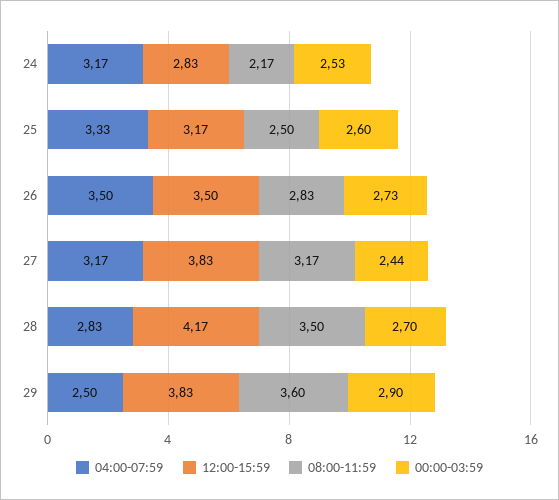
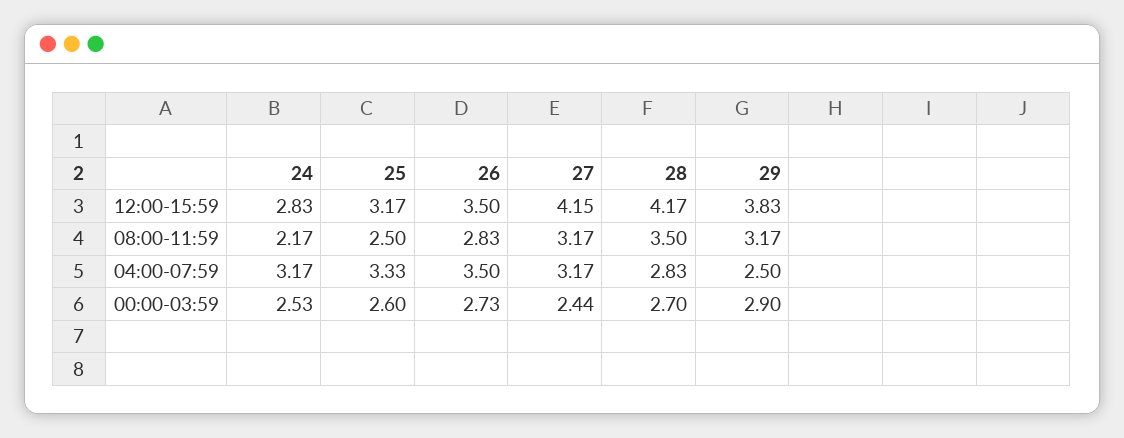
12:00-15:59, 27: 3.83 -> 4.15
08:00-11:59, 29: 3.6 -> 3.17

